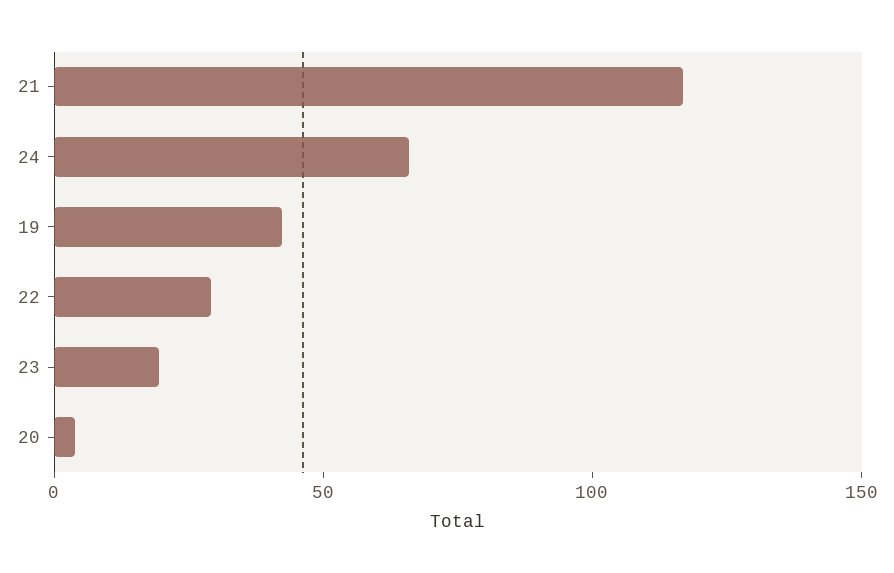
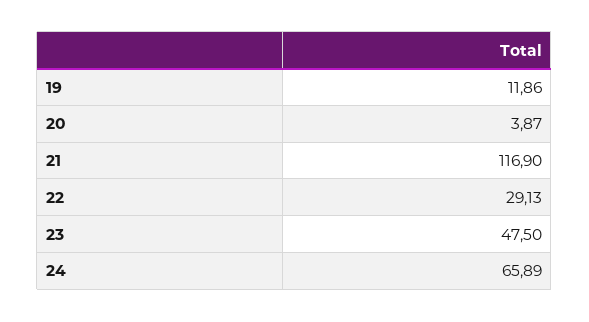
19: 40 -> 11.86
23: 20 -> 47.5

